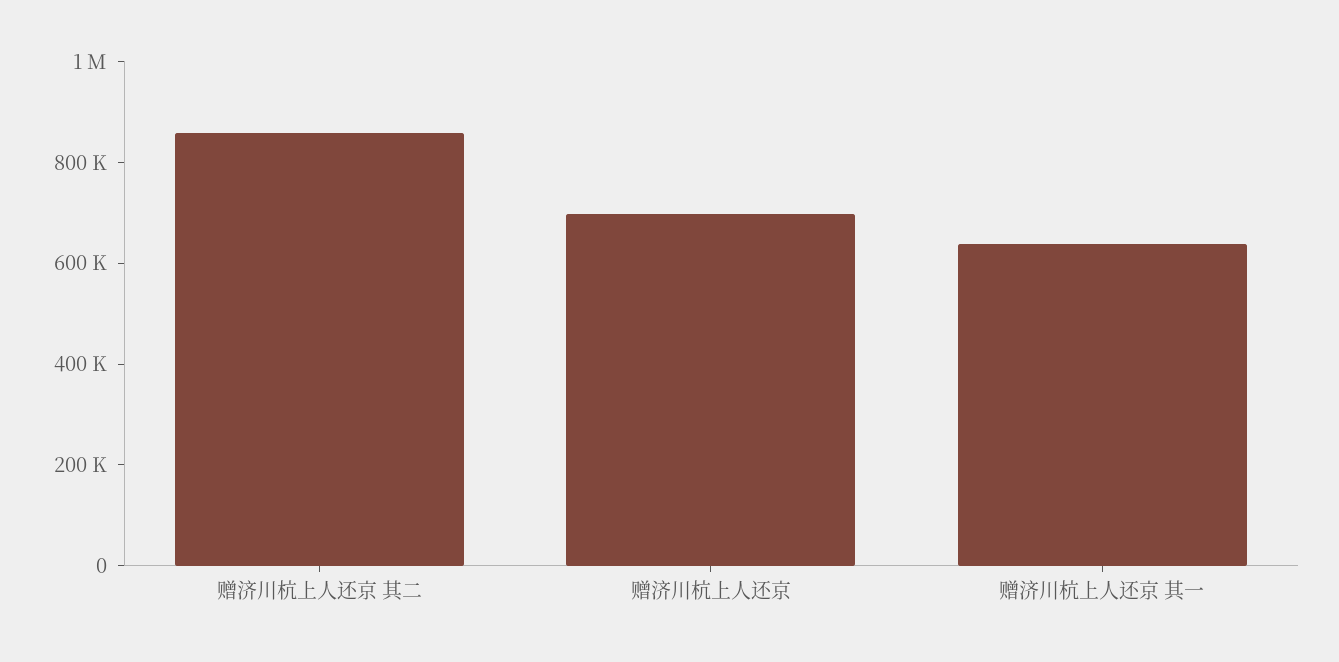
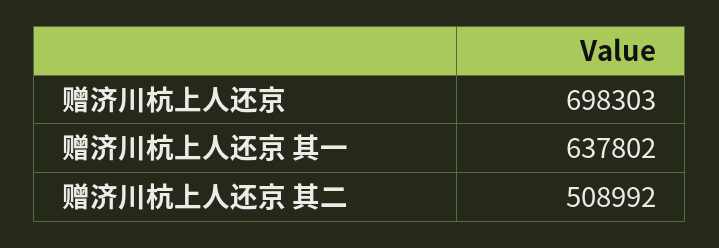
赠济川杭上人还京 其二: 850000 -> 508992

